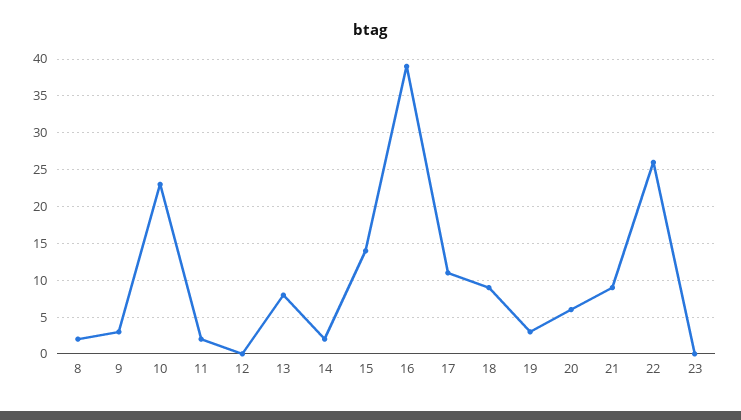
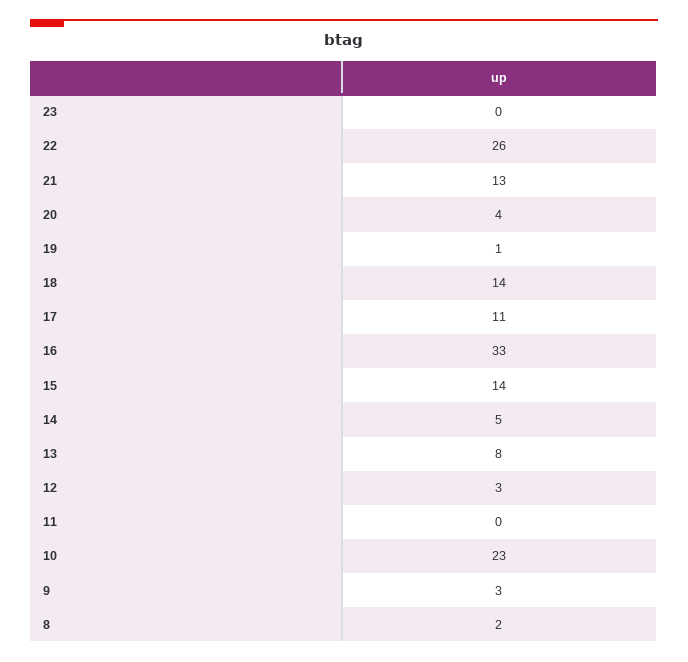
11: 2 -> 0
12: 0 -> 3
14: 2 -> 5
16: 39 -> 33
18: 9 -> 14
19: 3 -> 1
20: 6 -> 4
21: 9 -> 13

